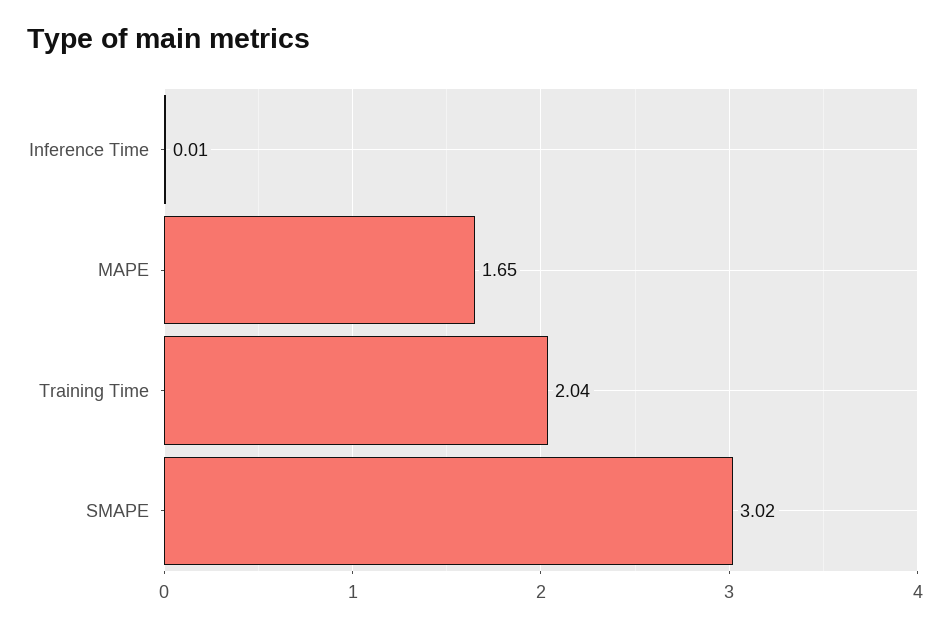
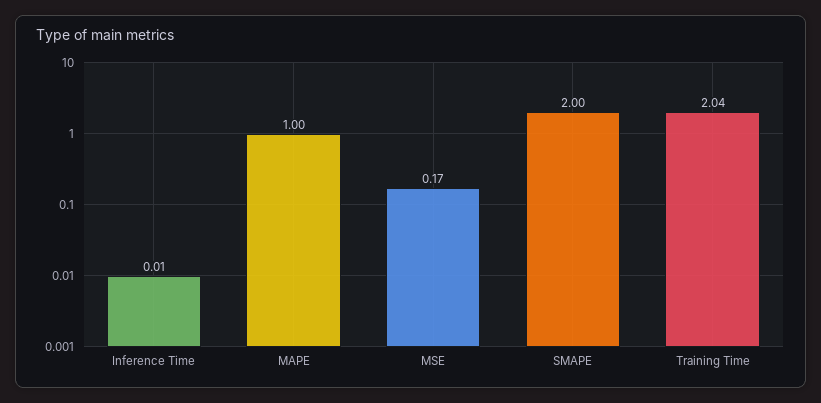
MAPE: 1.65 -> 1
SMAPE: 3.02 -> 2
MSE: none -> 0.17

